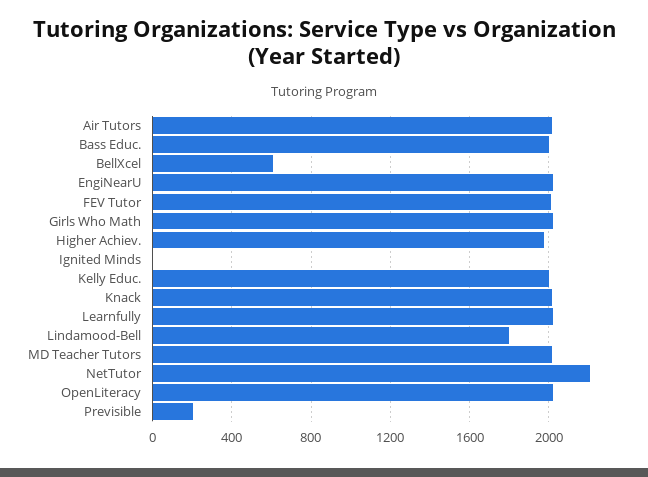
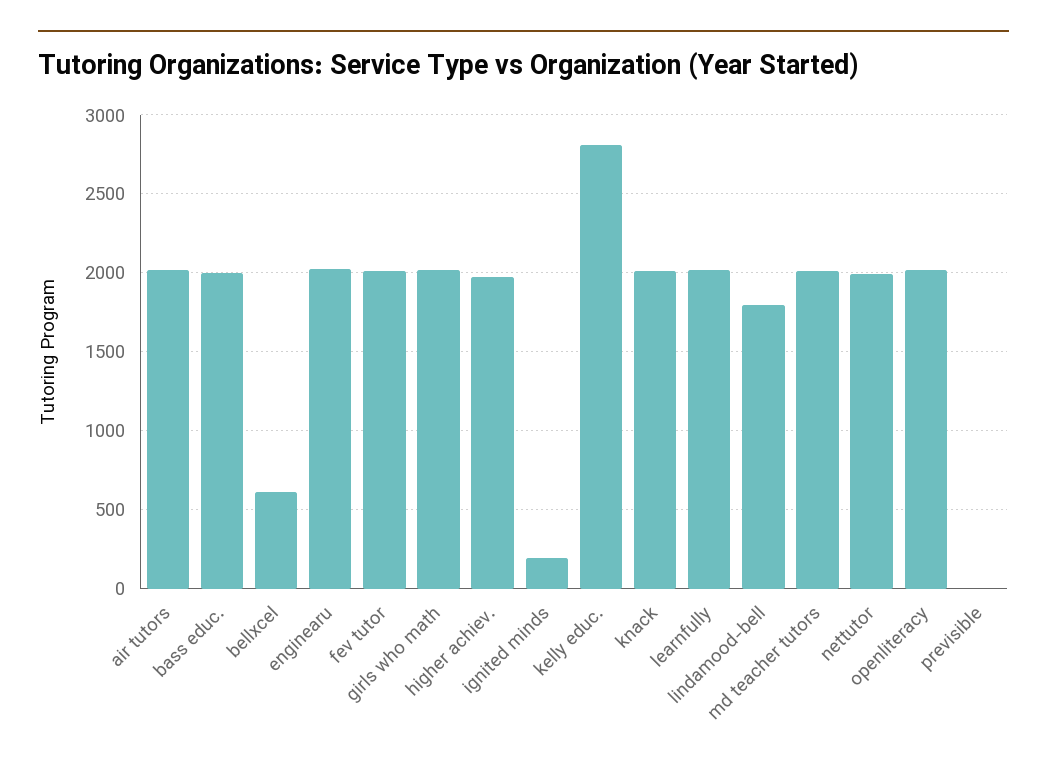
Ignited Minds: 0 -> 200
Kelly Educ.: 2000 -> 2800
NetTutor: 2200 -> 2000
Previsible: 200 -> 0

